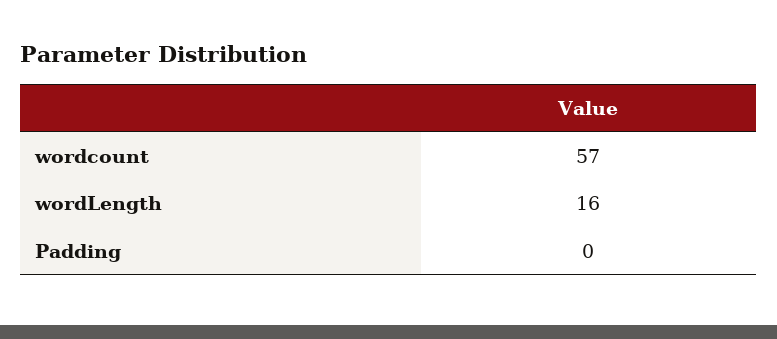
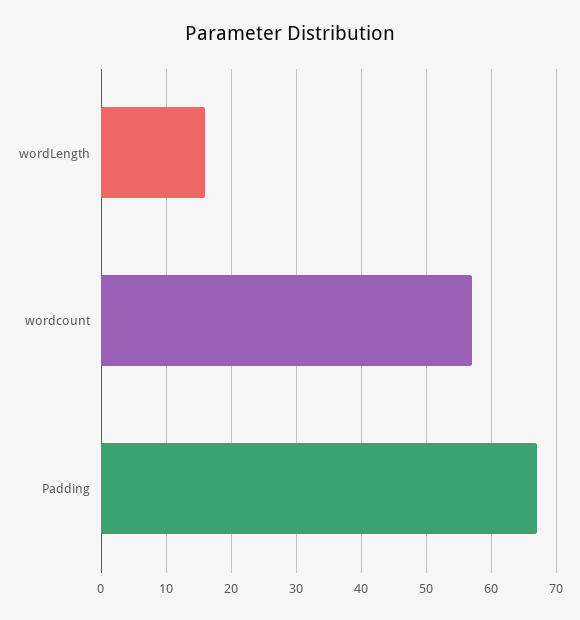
Padding: 0 -> 67

